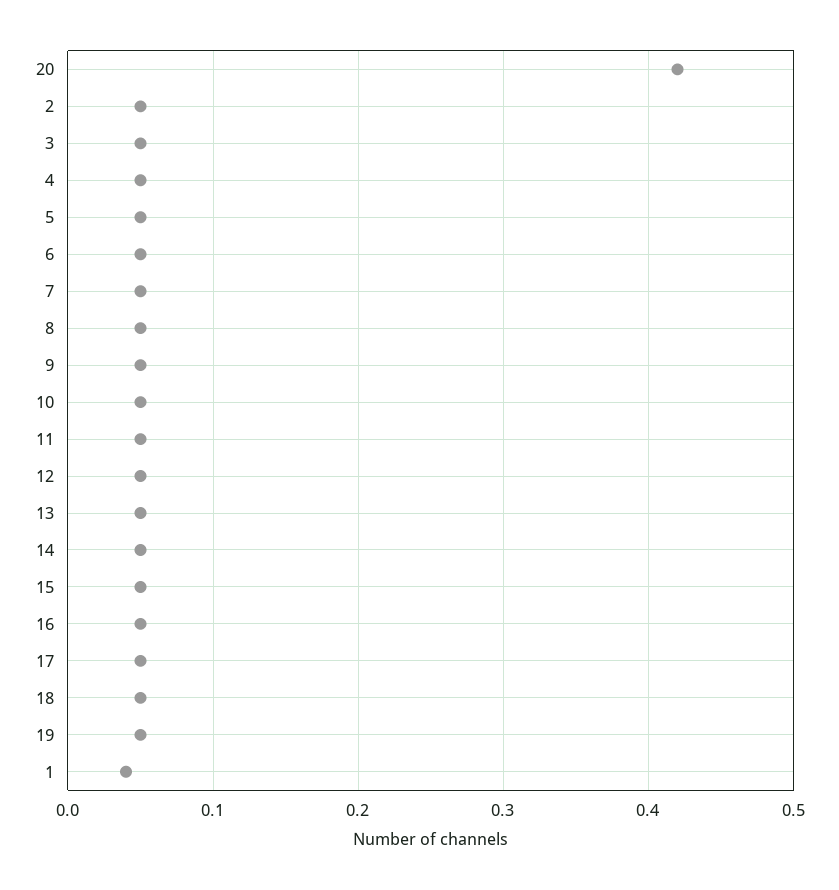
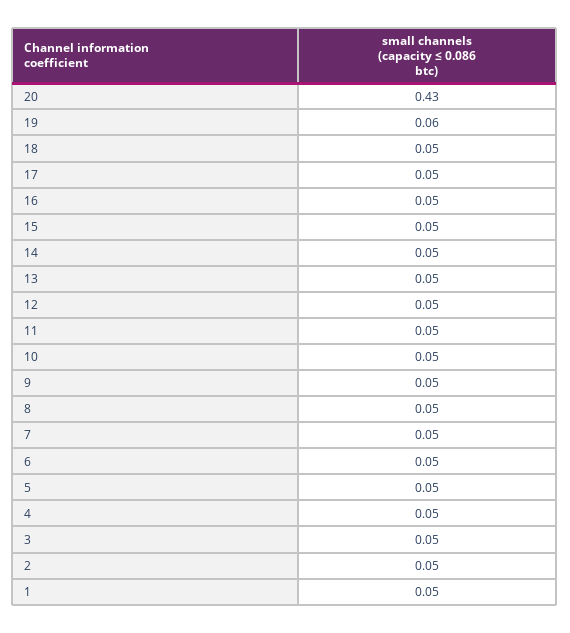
20: 0.42 -> 0.43
19: 0.05 -> 0.06
1: 0.04 -> 0.05

